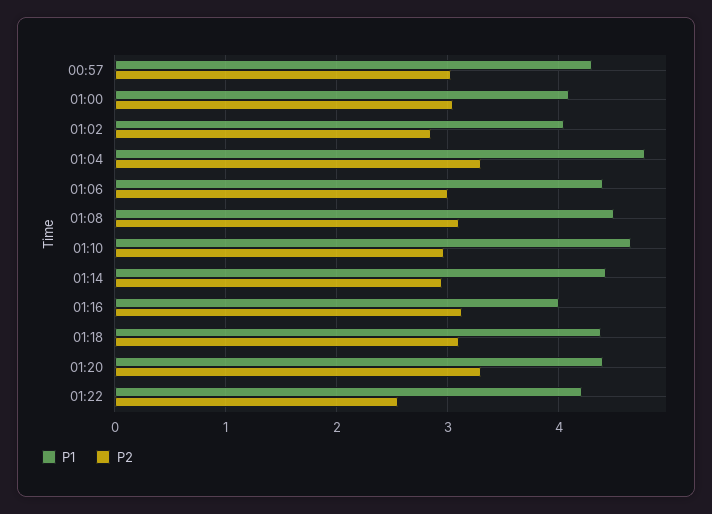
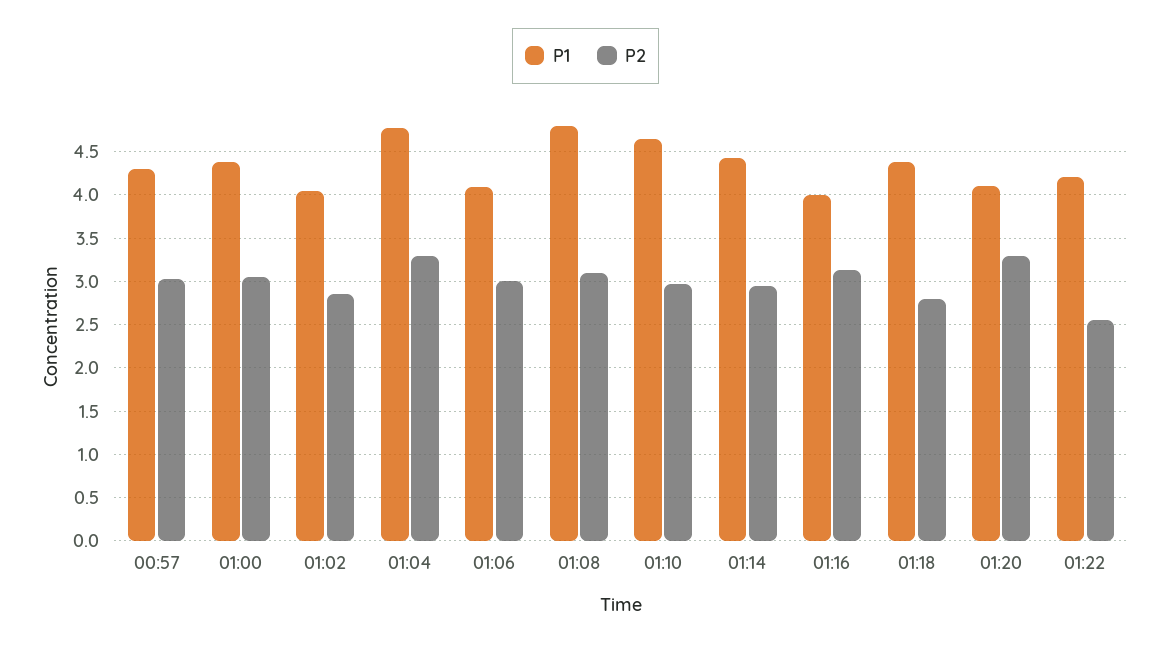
P1, 01:00: 4.1 -> 4.4
P1, 01:06: 4.4 -> 4.1
P1, 01:08: 4.5 -> 4.8
P2, 01:18: 3.1 -> 2.8
P1, 01:20: 4.4 -> 4.1

